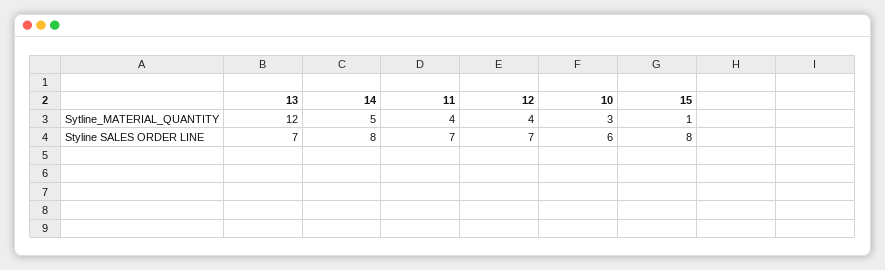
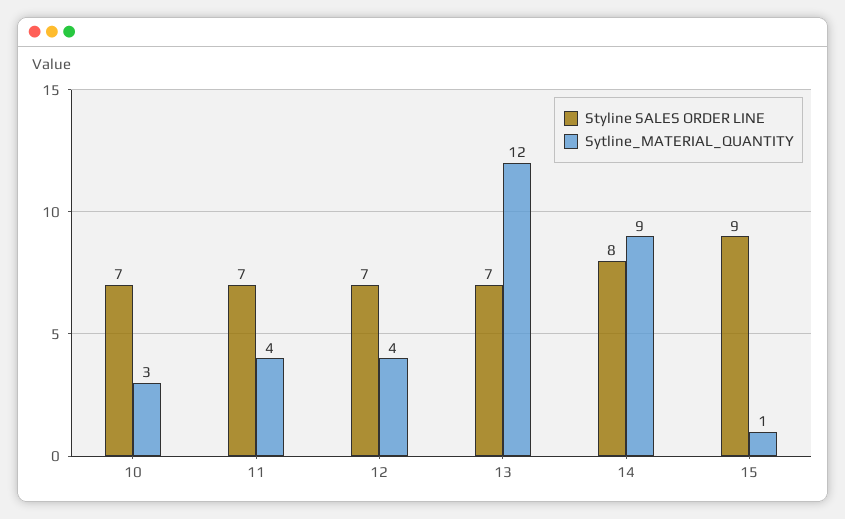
Sytline_MATERIAL_QUANTITY, 14: 5 -> 9
Styline SALES ORDER LINE, 10: 6 -> 7
Styline SALES ORDER LINE, 15: 8 -> 9

